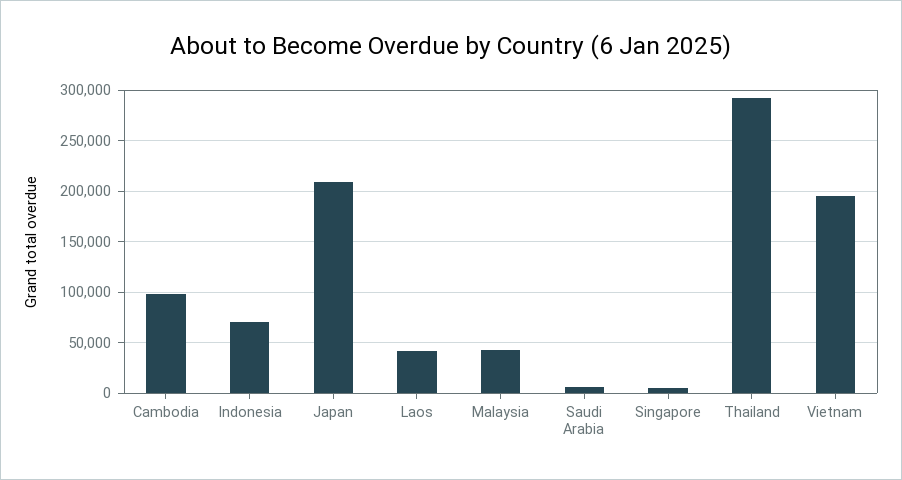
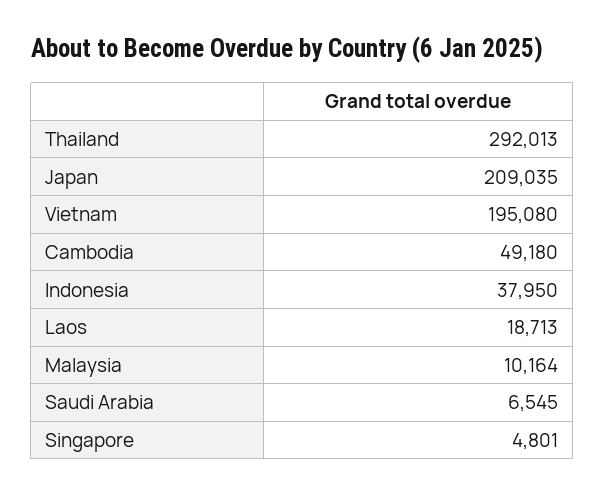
Cambodia: 100000 -> 49180
Indonesia: 70000 -> 37950
Laos: 40000 -> 18713
Malaysia: 40000 -> 10164

